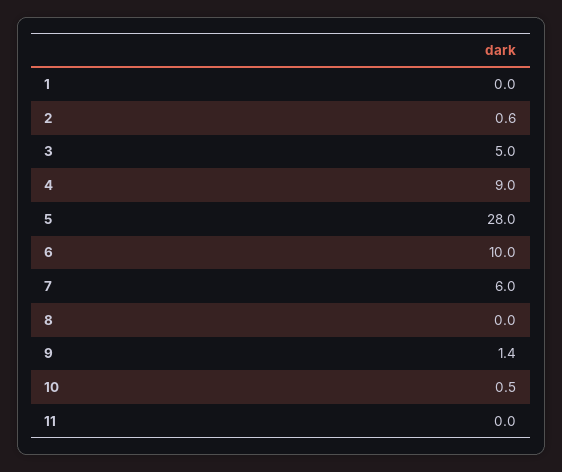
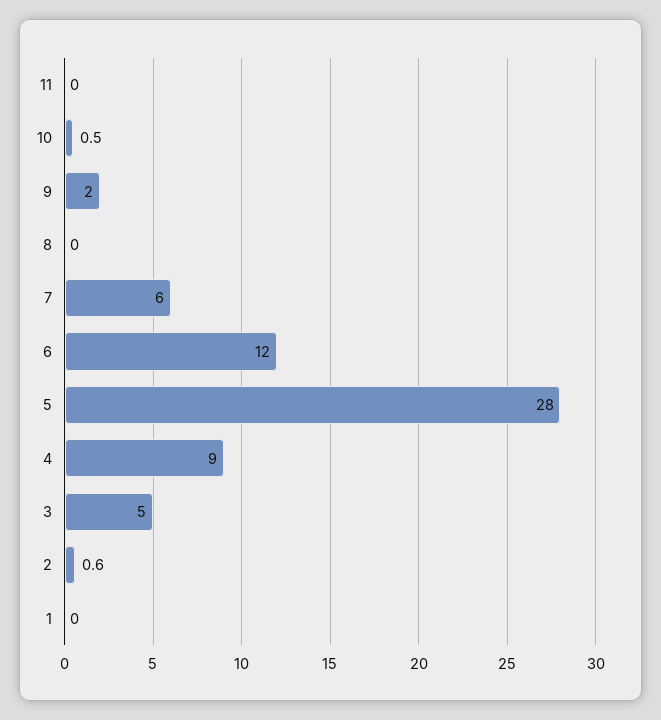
6: 10 -> 12
9: 1.4 -> 2

